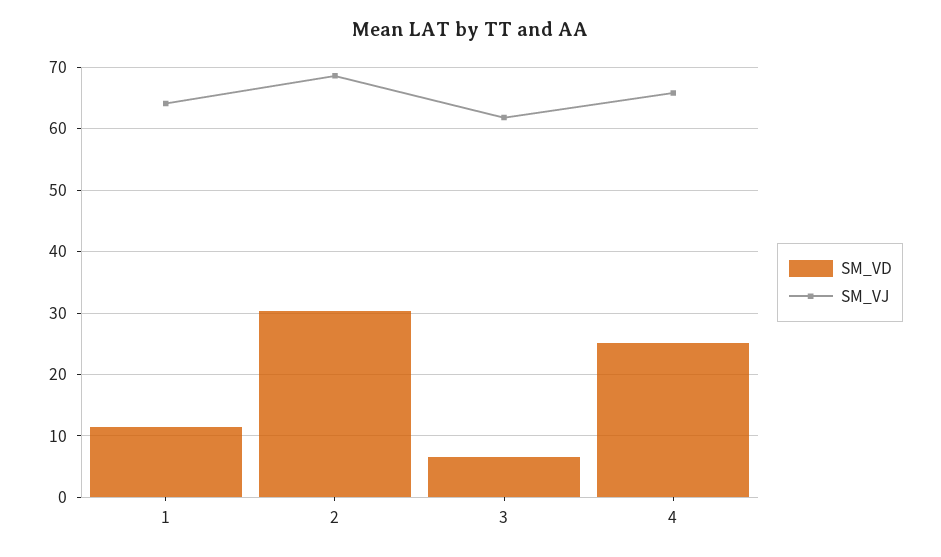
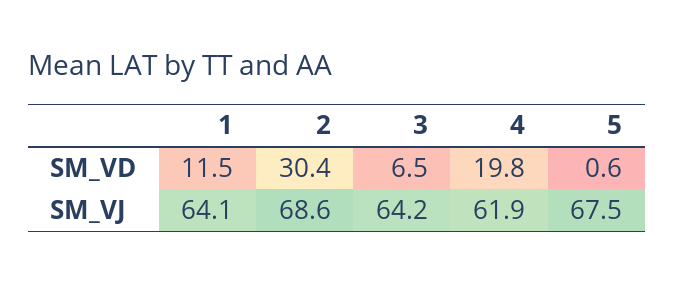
SM_VJ, 3: 62 -> 64.2
SM_VD, 4: 25 -> 19.8
SM_VJ, 4: 66 -> 61.9
SM_VD, 5: none -> 0.6
SM_VJ, 5: none -> 67.5

